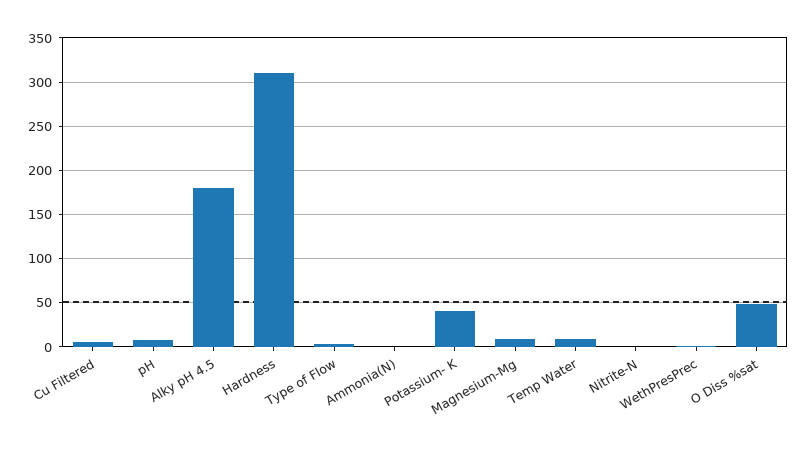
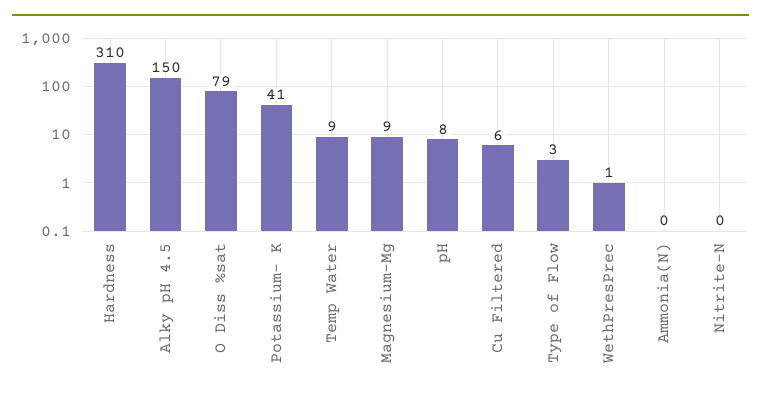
Alky pH 4.5: 180 -> 150
O Diss %sat: 50 -> 79

